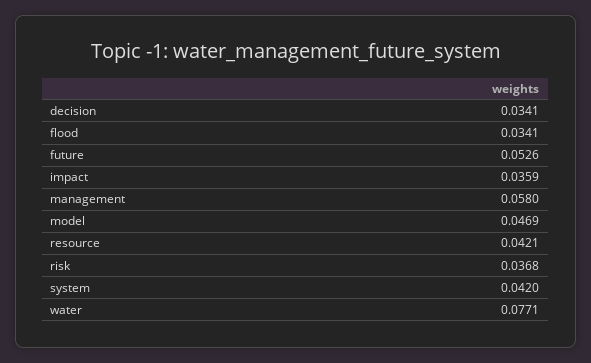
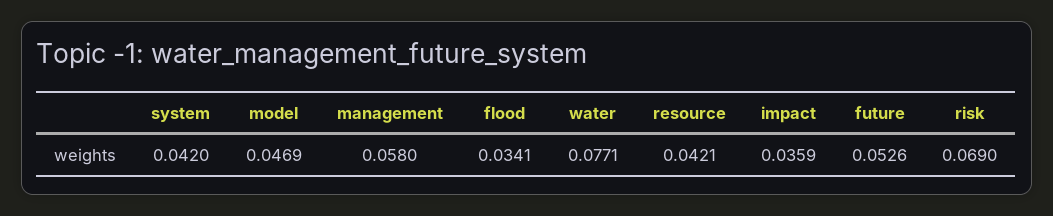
decision: 0.0341 -> none
risk: 0.0368 -> 0.069

